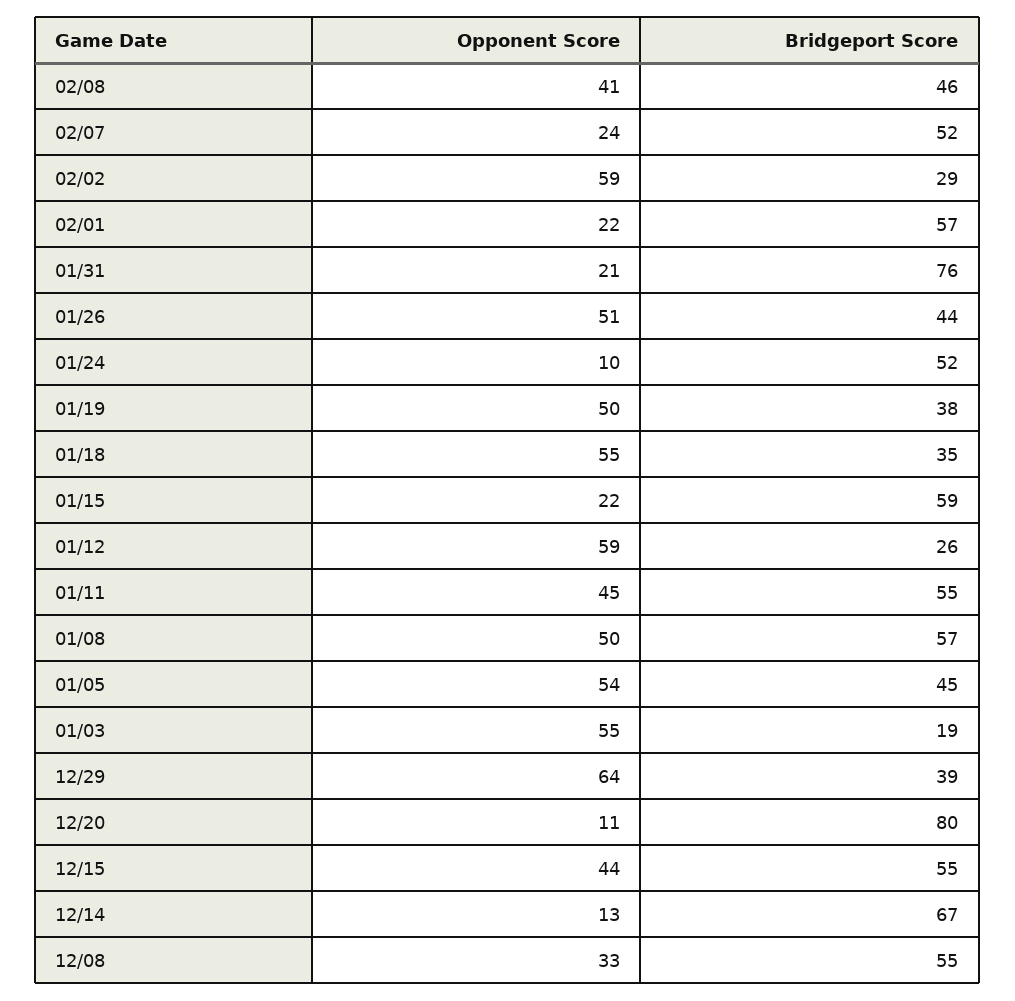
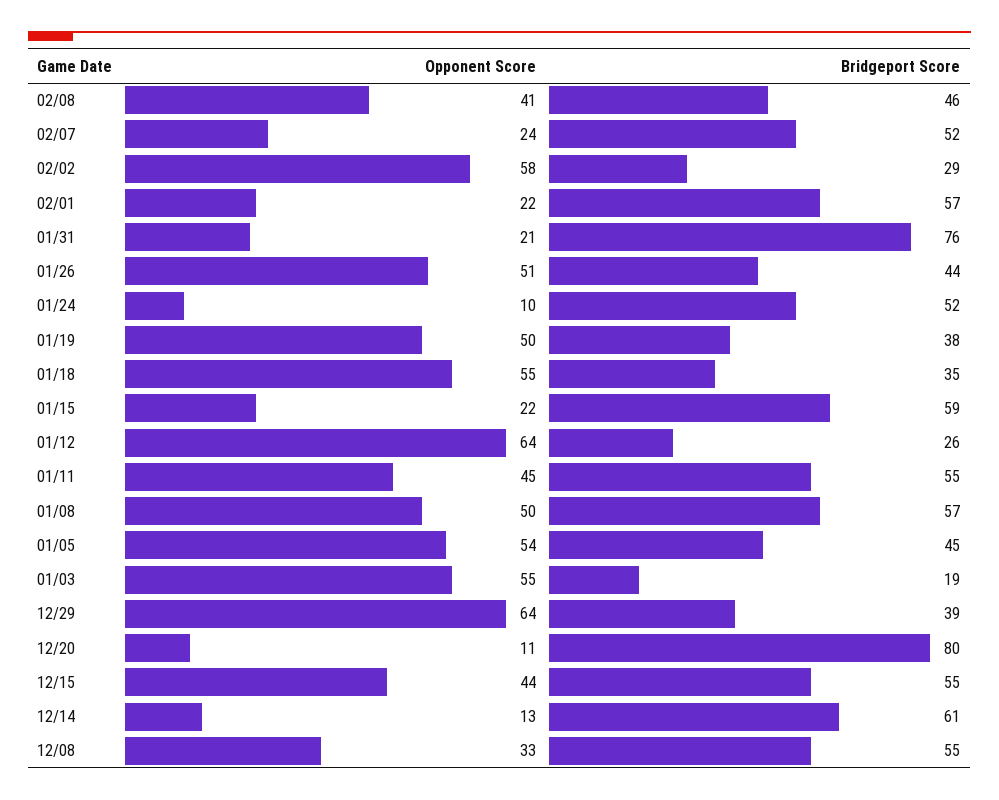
Opponent Score, 02/02: 59 -> 58
Opponent Score, 01/12: 59 -> 64
Bridgeport Score, 12/14: 67 -> 61

